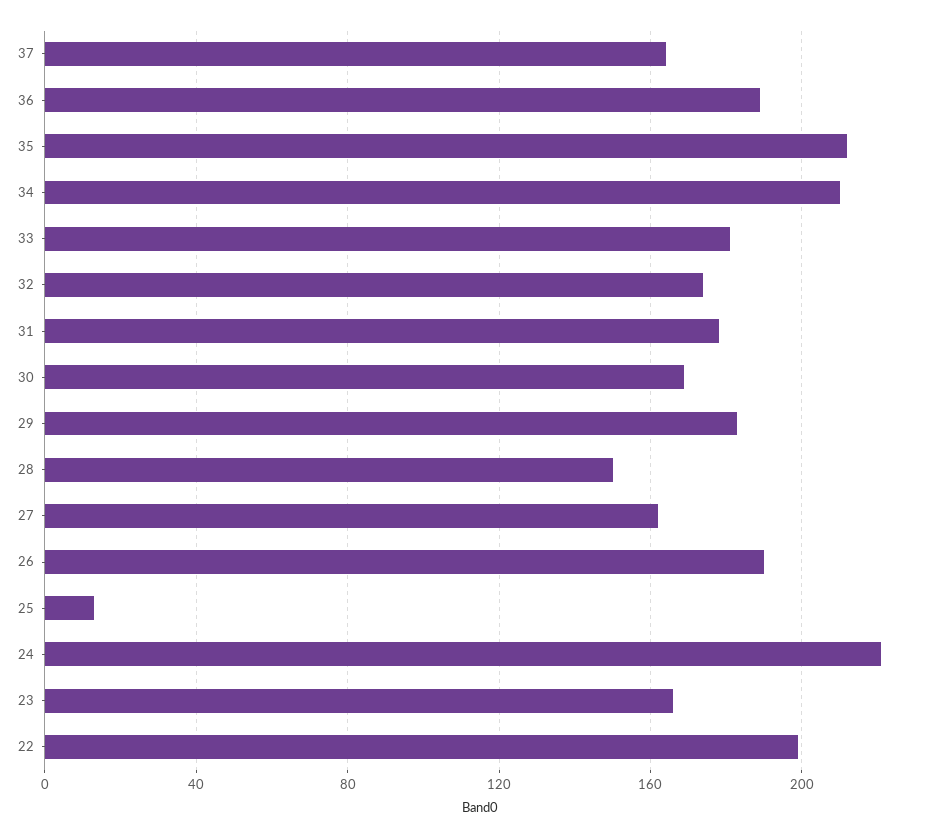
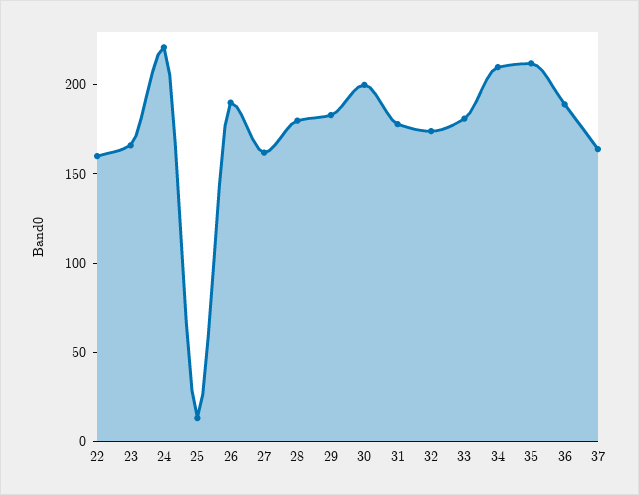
30: 170 -> 200
28: 150 -> 180
22: 200 -> 160

